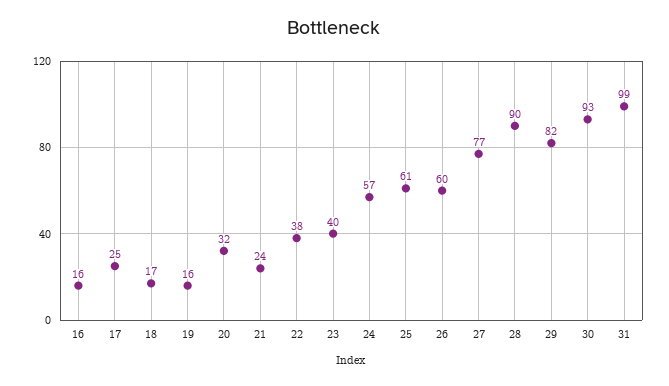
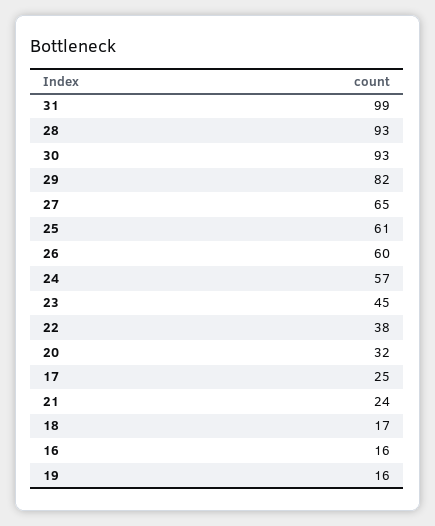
23: 40 -> 45
27: 77 -> 65
28: 90 -> 93

